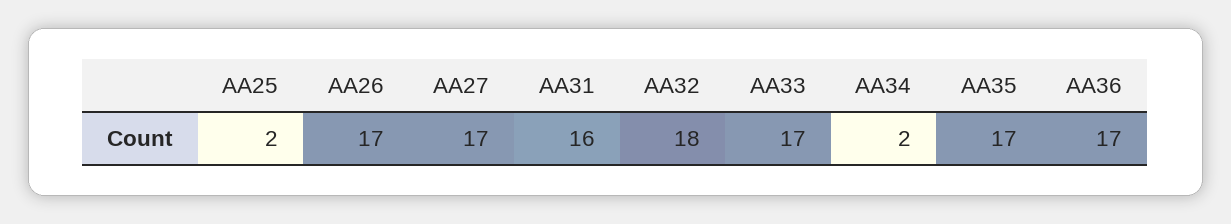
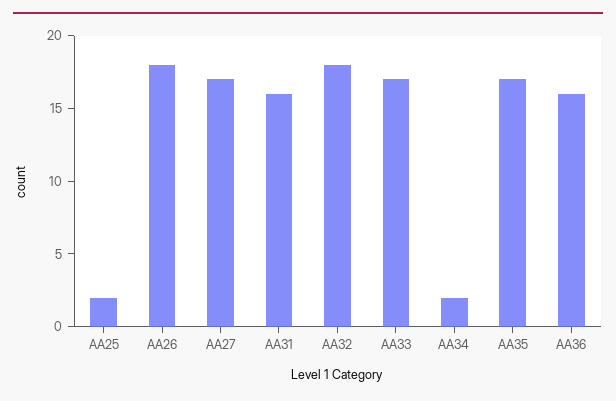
AA26: 17 -> 18
AA36: 17 -> 16

